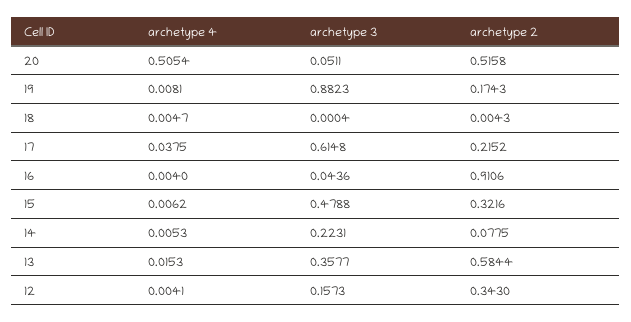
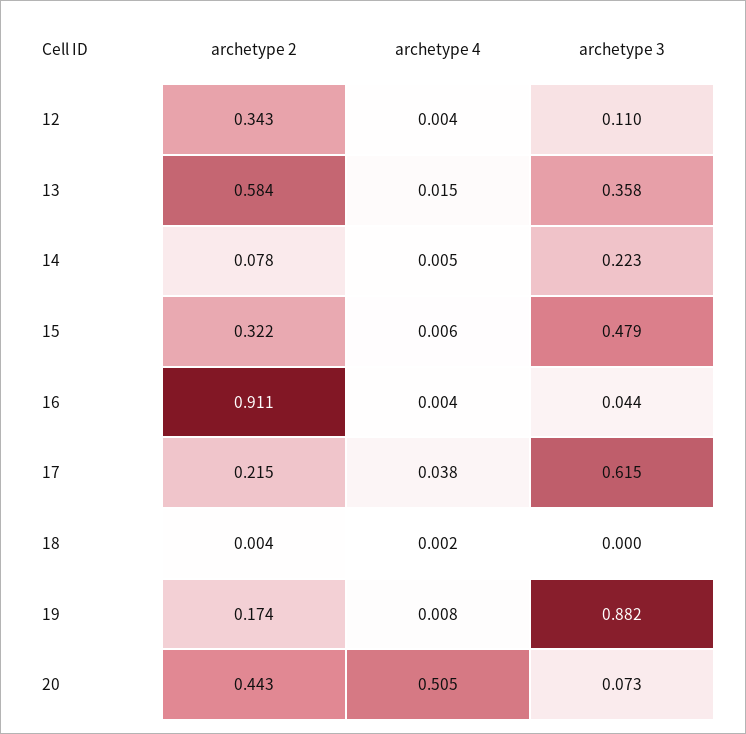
archetype 3, 20: 0.0511 -> 0.073
archetype 2, 20: 0.5158 -> 0.443
archetype 4, 18: 0.0047 -> 0.002
archetype 3, 12: 0.1573 -> 0.11

